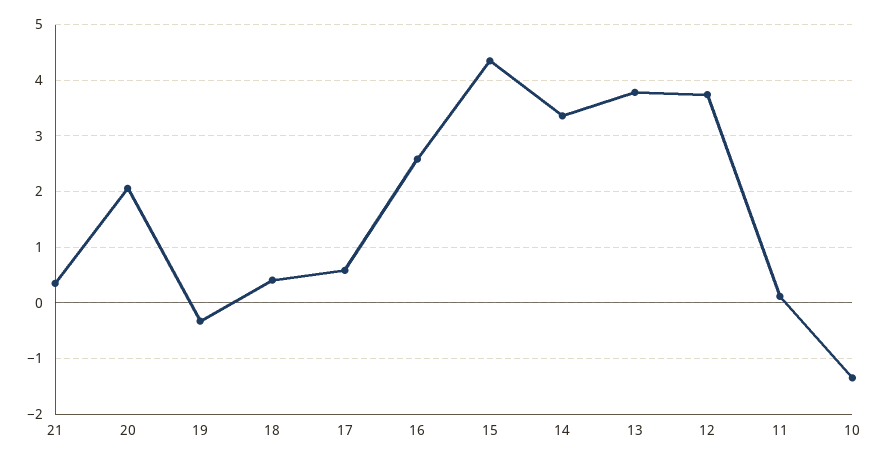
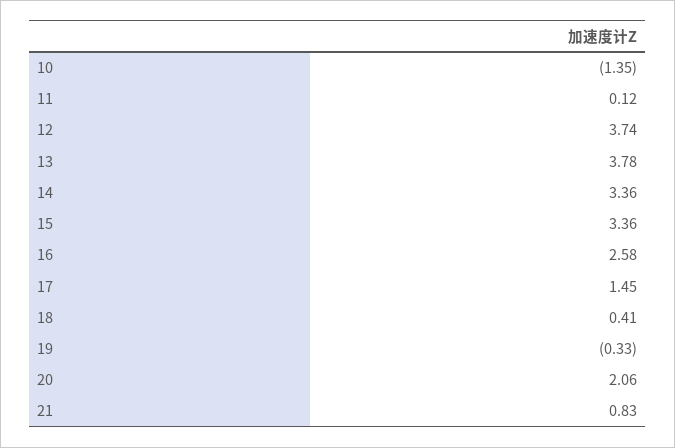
21: 0.4 -> 0.83
17: 0.6 -> 1.45
15: 4.4 -> 3.36

